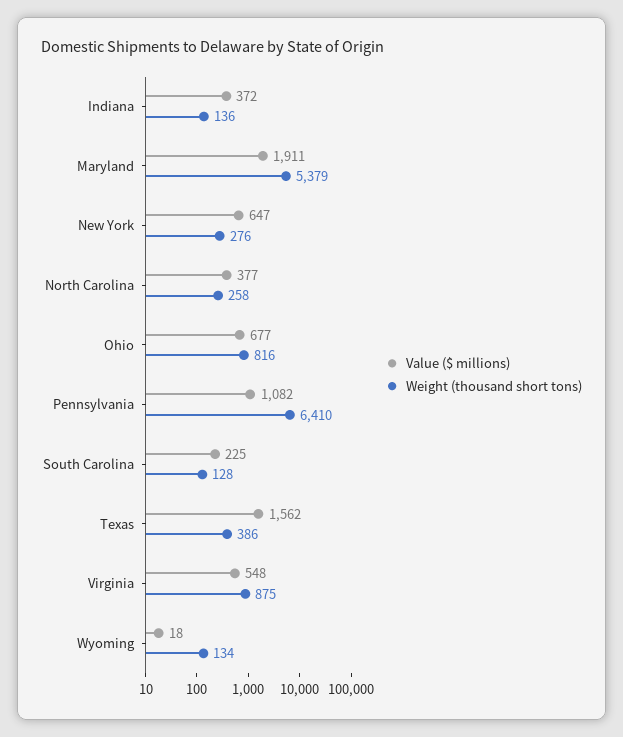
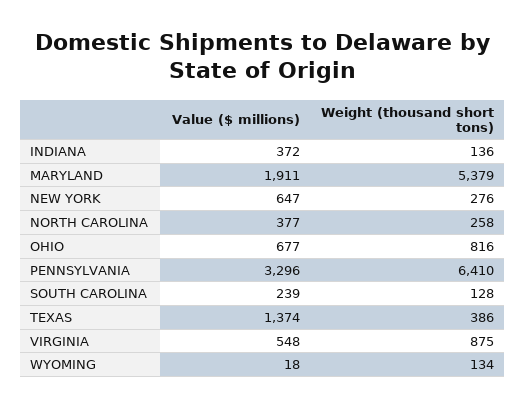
Value ($ millions), Pennsylvania: 1082 -> 3296
Value ($ millions), South Carolina: 225 -> 239
Value ($ millions), Texas: 1562 -> 1374

